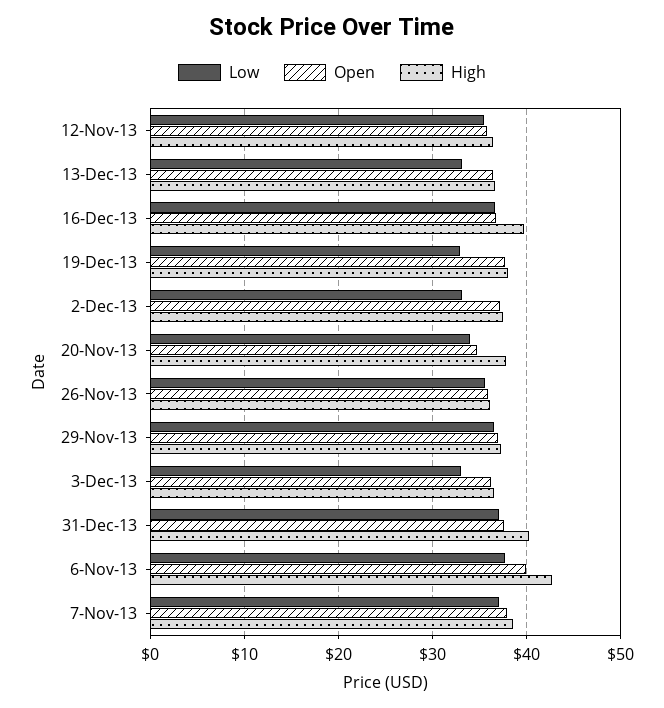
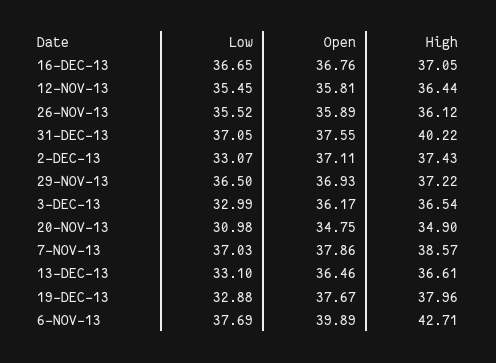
High, 16-Dec-13: 40 -> 37.05
Low, 20-Nov-13: 34 -> 30.98
High, 20-Nov-13: 38 -> 34.9

